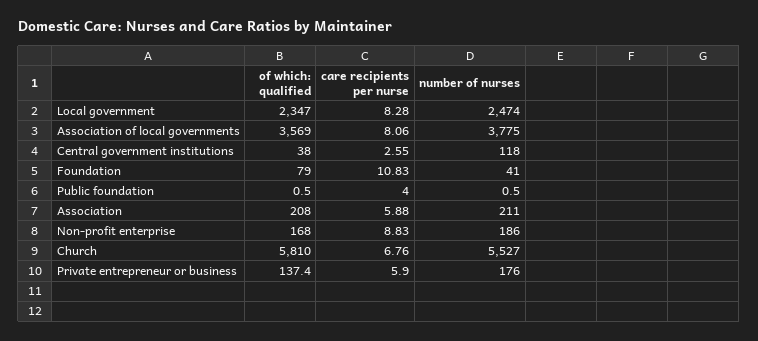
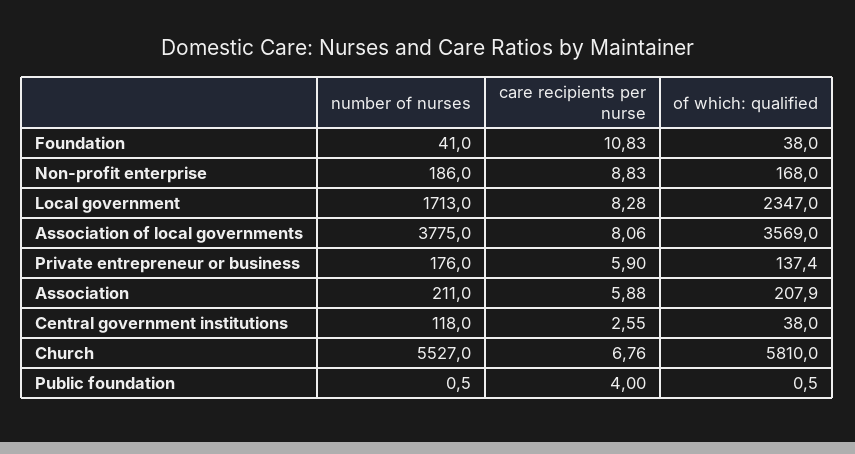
number of nurses, Local government: 2474 -> 1713
of which: qualified, Foundation: 79 -> 38
of which: qualified, Association: 208 -> 207.9

